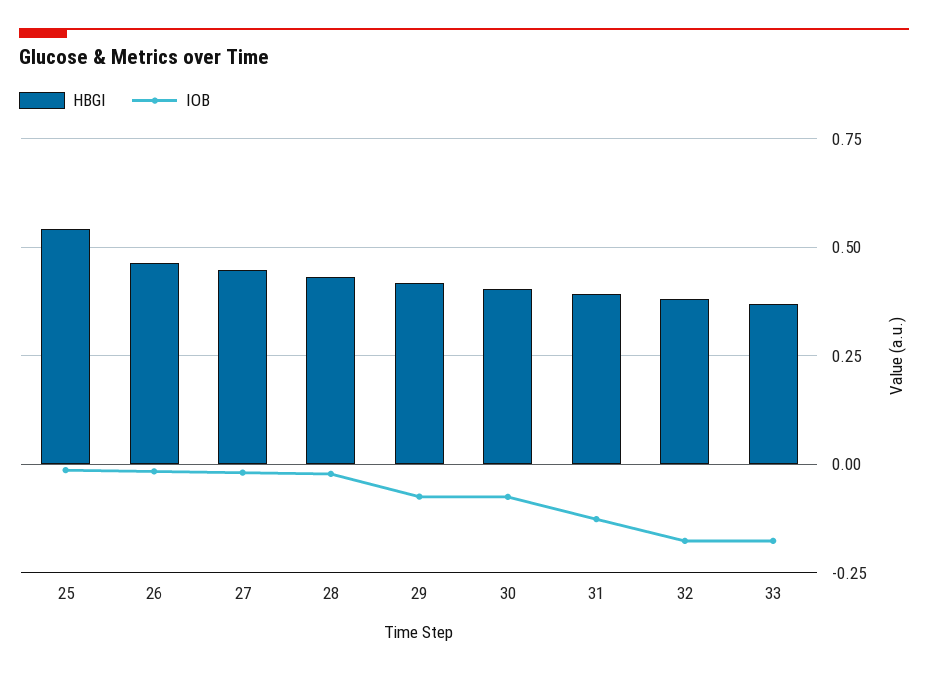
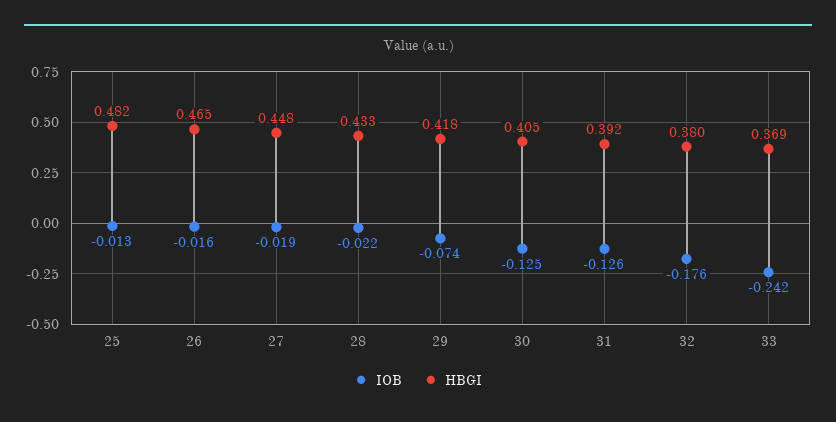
HBGI, 25: 0.55 -> 0.482
IOB, 30: -0.075 -> -0.125
IOB, 33: -0.175 -> -0.242

